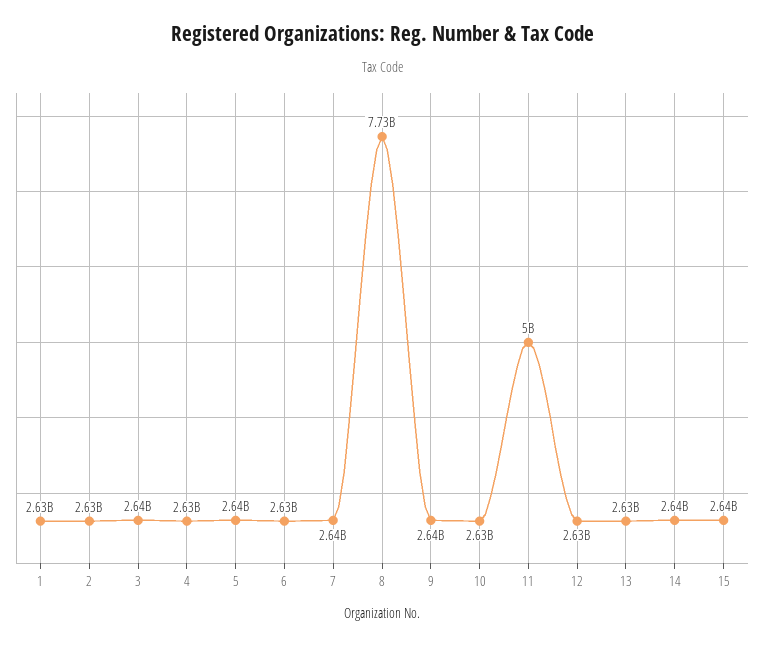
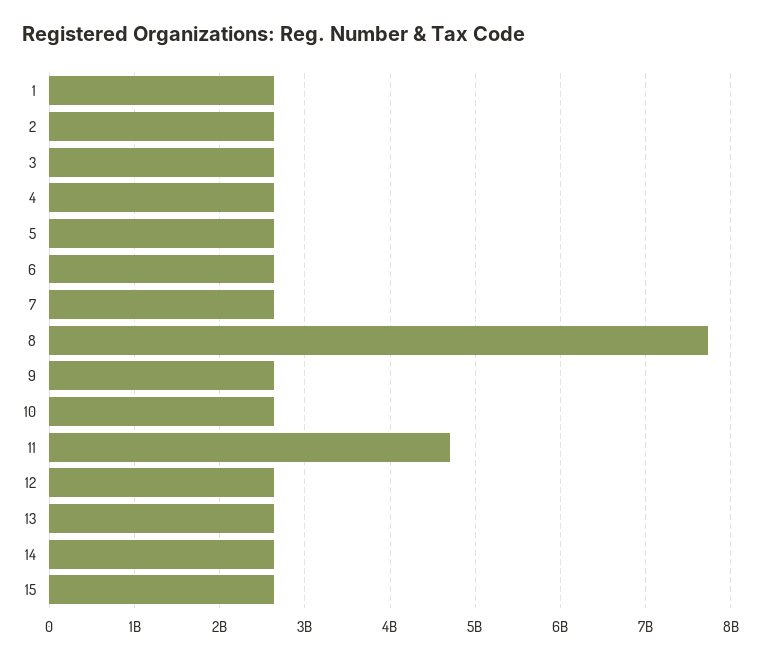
11: 5000000000 -> 4700000000

